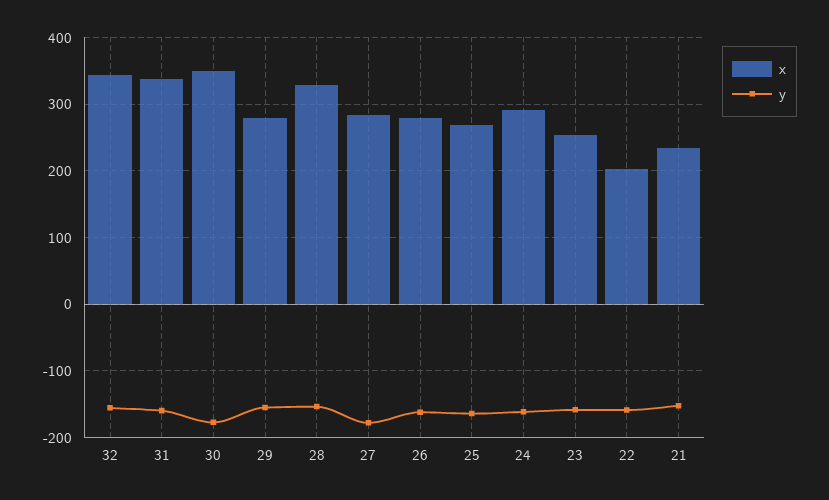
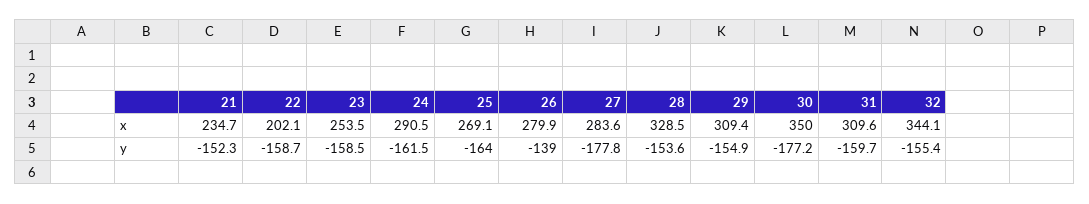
x, 31: 340 -> 309.6
x, 29: 280 -> 309.4
y, 26: -160 -> -139

